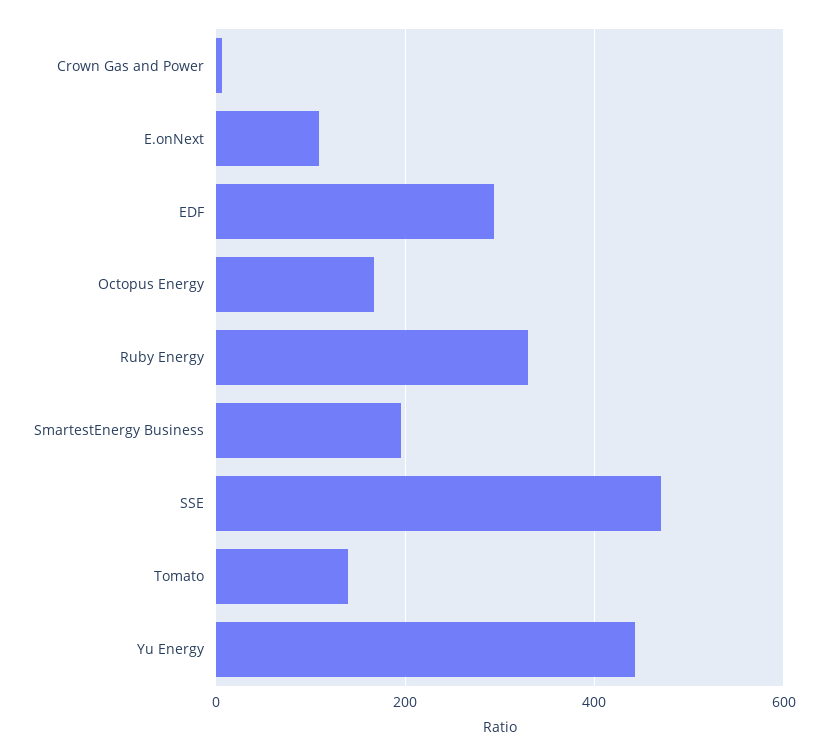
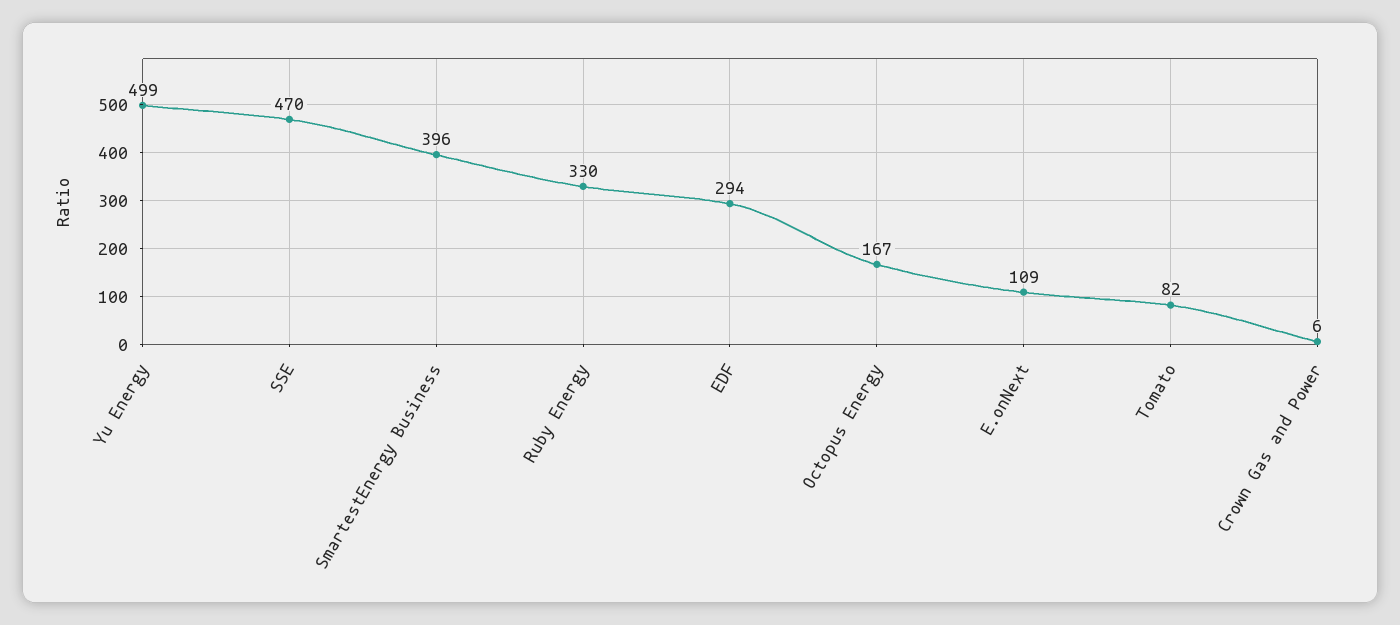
SmartestEnergy Business: 200 -> 396
Tomato: 140 -> 82
Yu Energy: 440 -> 499

